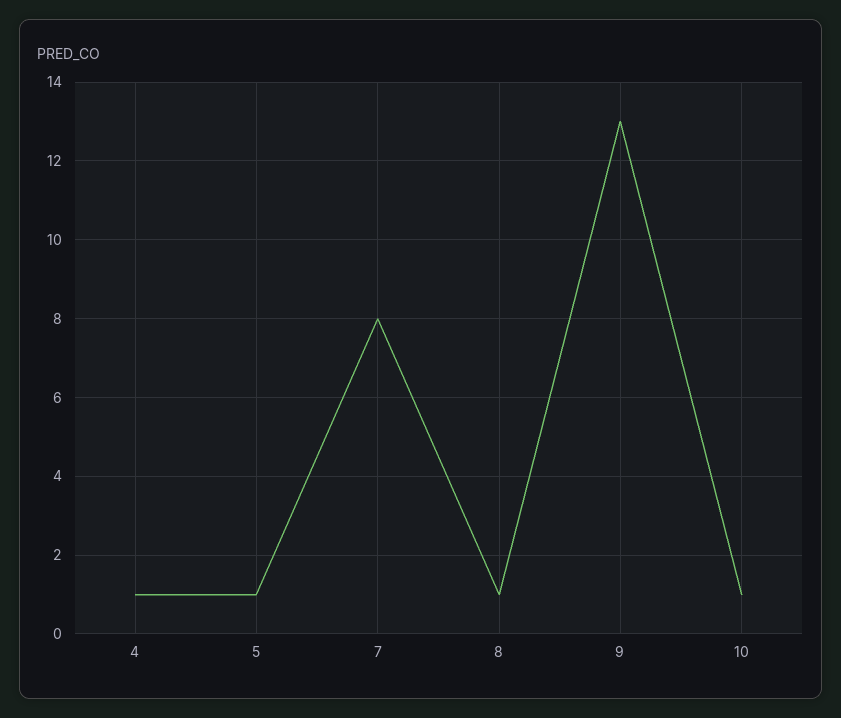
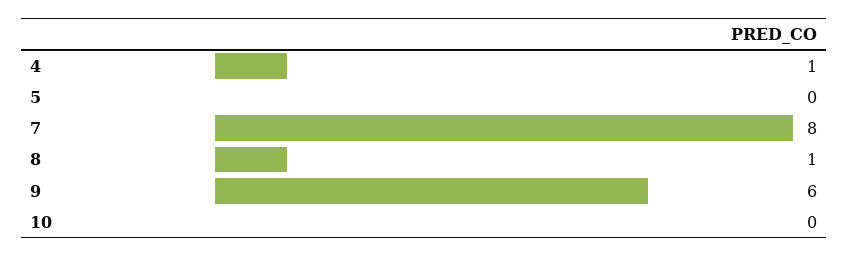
5: 1 -> 0
9: 13 -> 6
10: 1 -> 0

